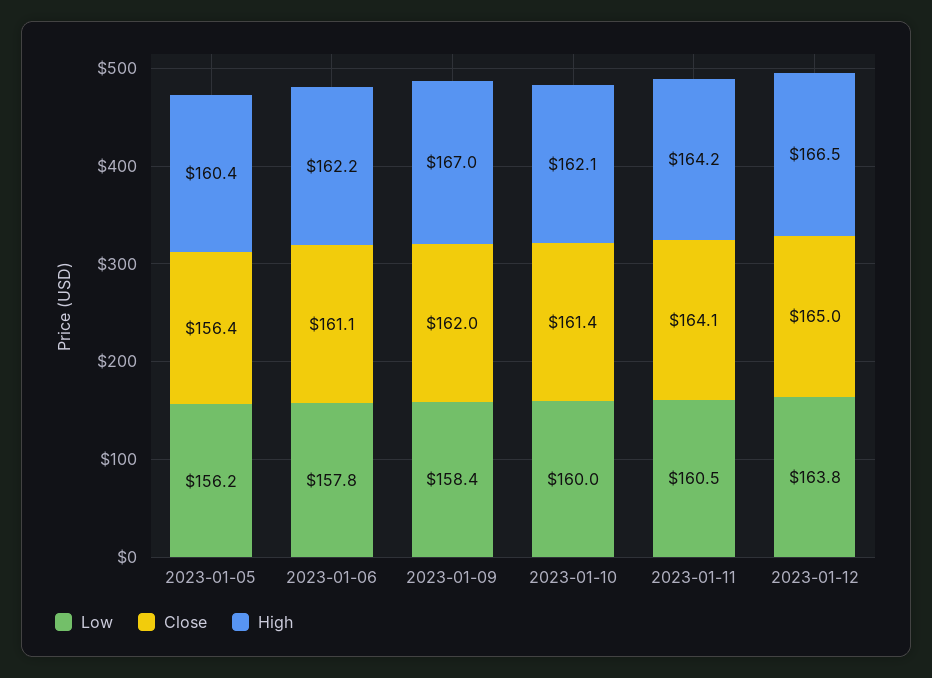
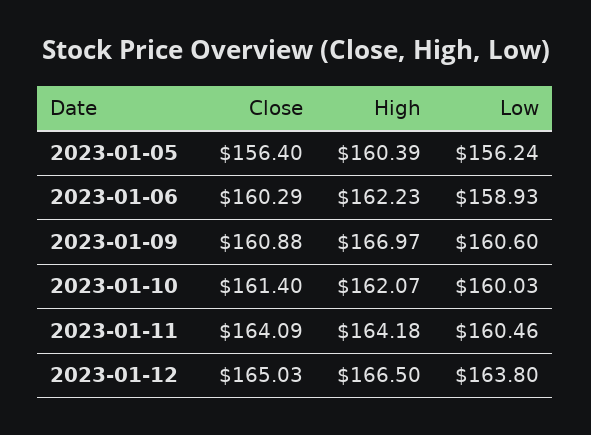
Low, 2023-01-06: 157.8 -> 158.93
Close, 2023-01-06: 161.1 -> 160.29
Low, 2023-01-09: 158.4 -> 160.6
Close, 2023-01-09: 162 -> 160.88

